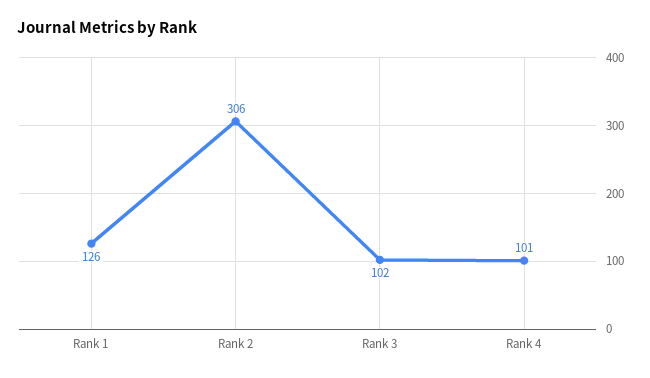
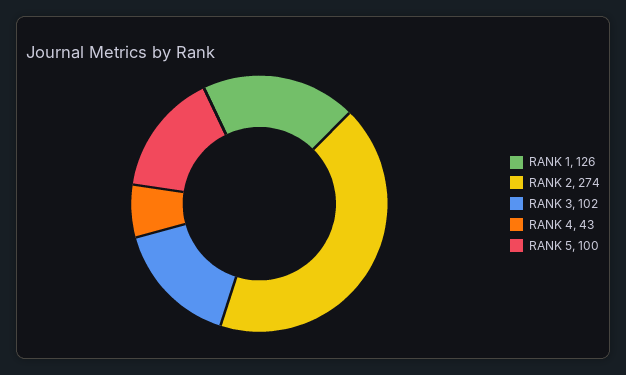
Rank 2: 306 -> 274
Rank 4: 101 -> 43
RANK 5: none -> 100

